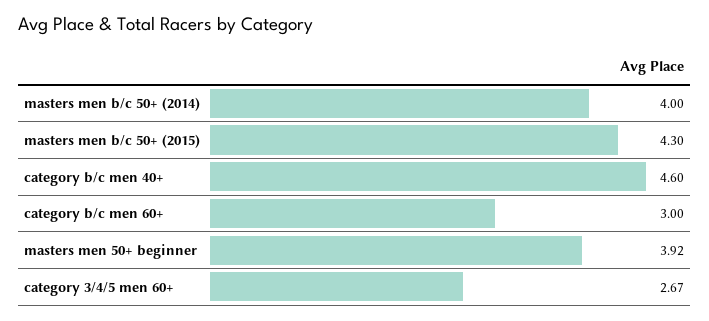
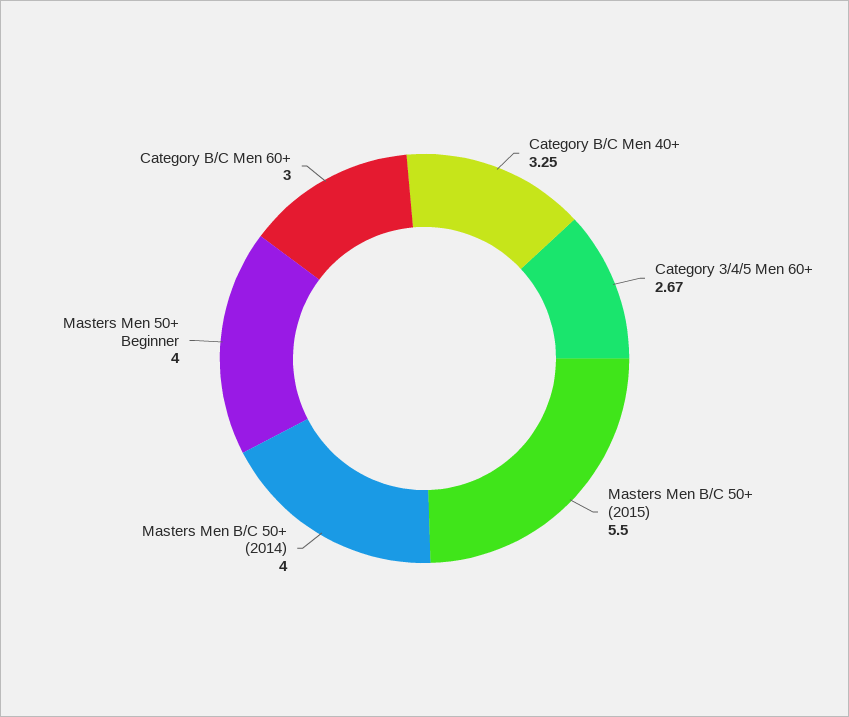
masters men b/c 50+ (2015): 4.3 -> 5.5
category b/c men 40+: 4.6 -> 3.25
masters men 50+ beginner: 3.92 -> 4

